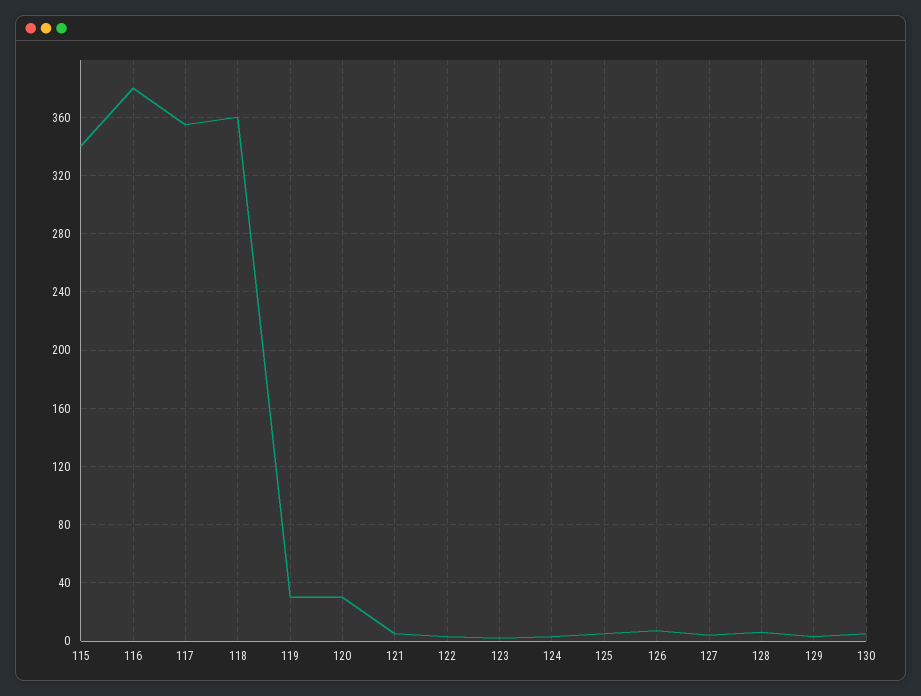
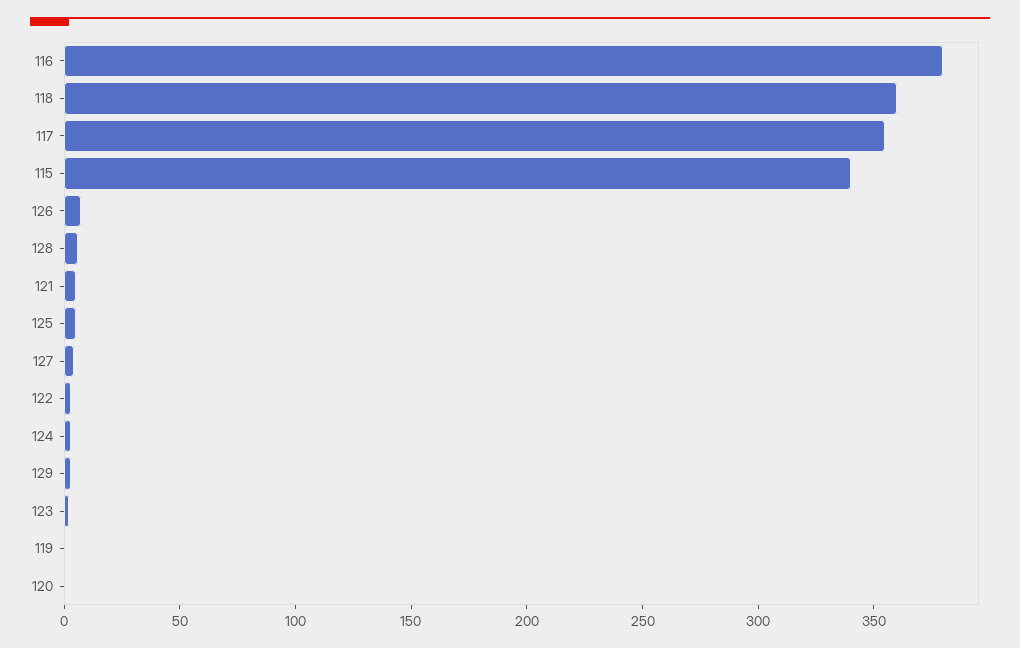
119: 30 -> 0
120: 30 -> 0
130: 5 -> none

